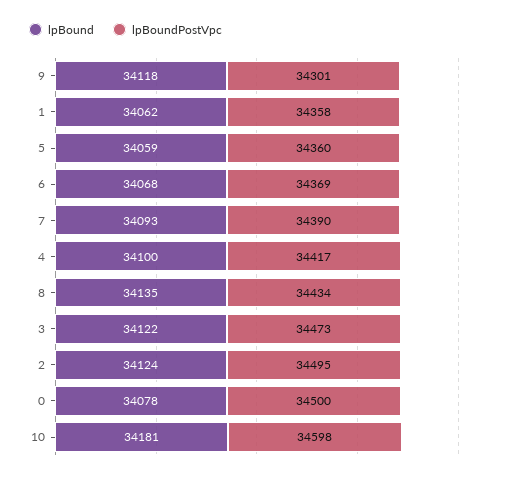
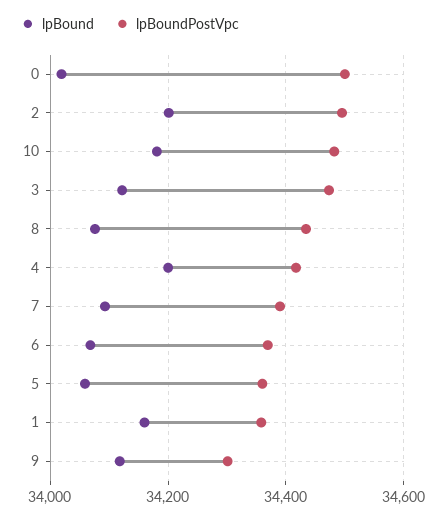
lpBound, 1: 34062 -> 34160
lpBound, 4: 34100 -> 34200
lpBound, 8: 34135 -> 34080
lpBound, 2: 34124 -> 34200
lpBound, 0: 34078 -> 34020
lpBoundPostVpc, 10: 34598 -> 34480

